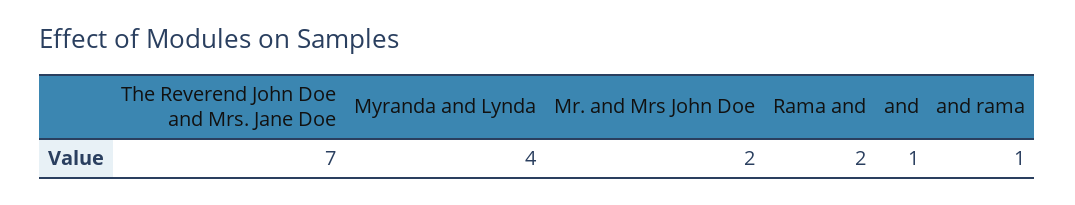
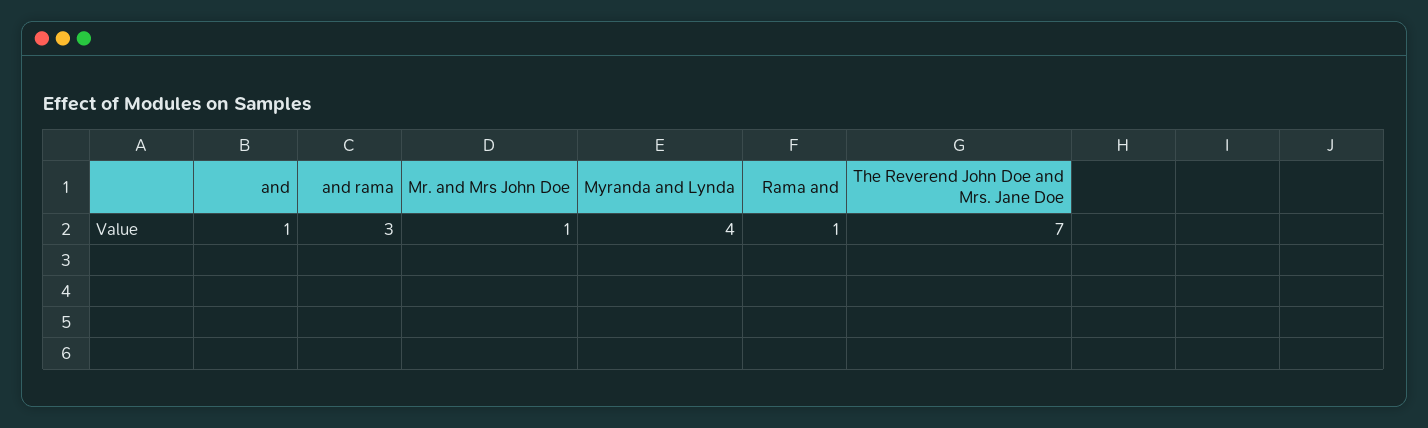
Mr. and Mrs John Doe: 2 -> 1
Rama and: 2 -> 1
and rama: 1 -> 3

